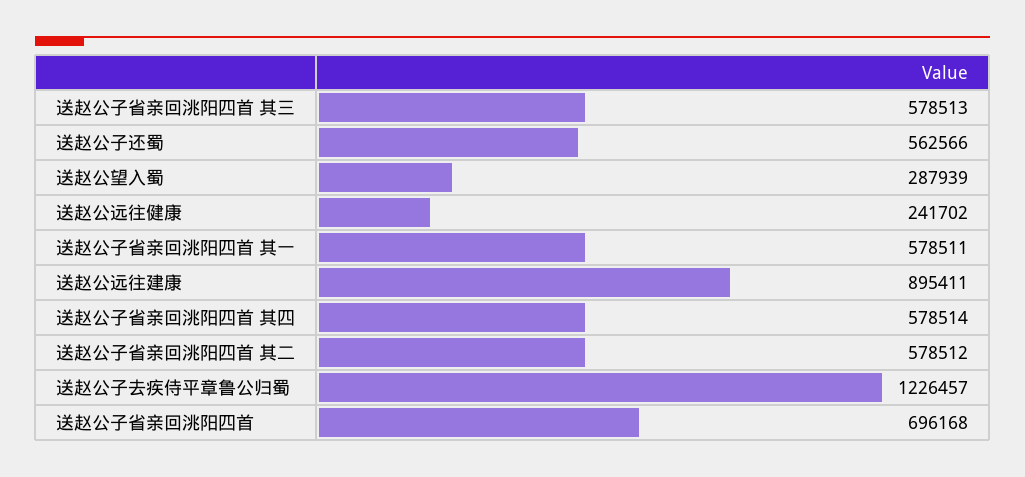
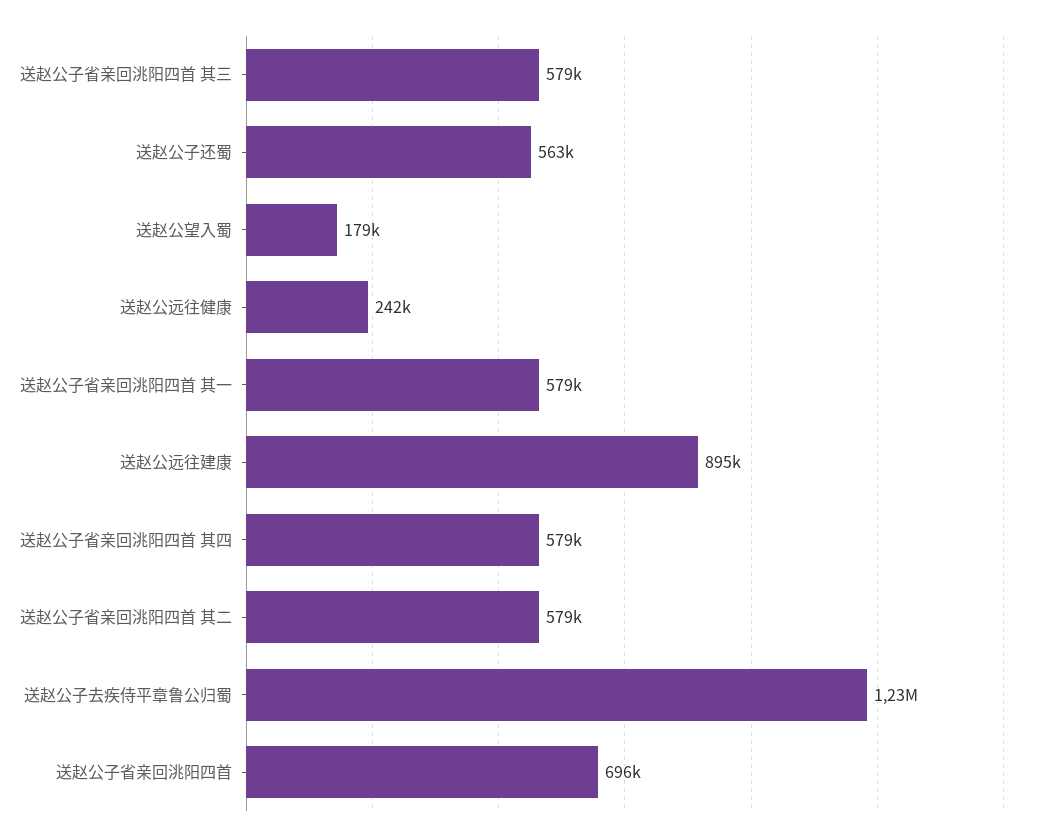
送赵公望入蜀: 287939 -> 179000

